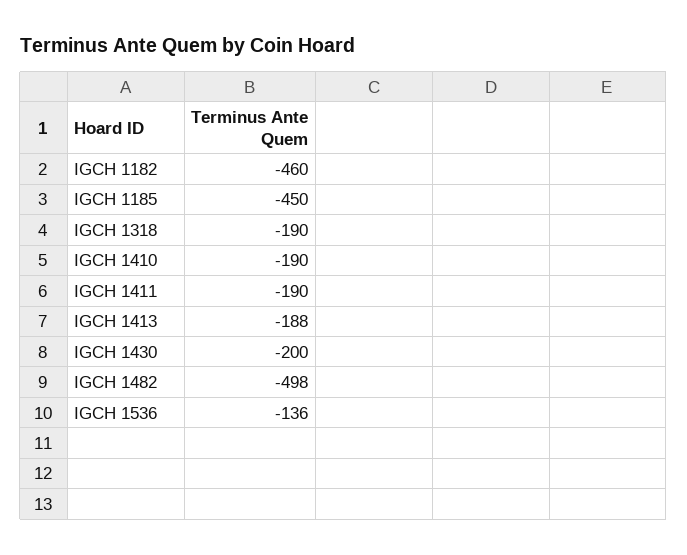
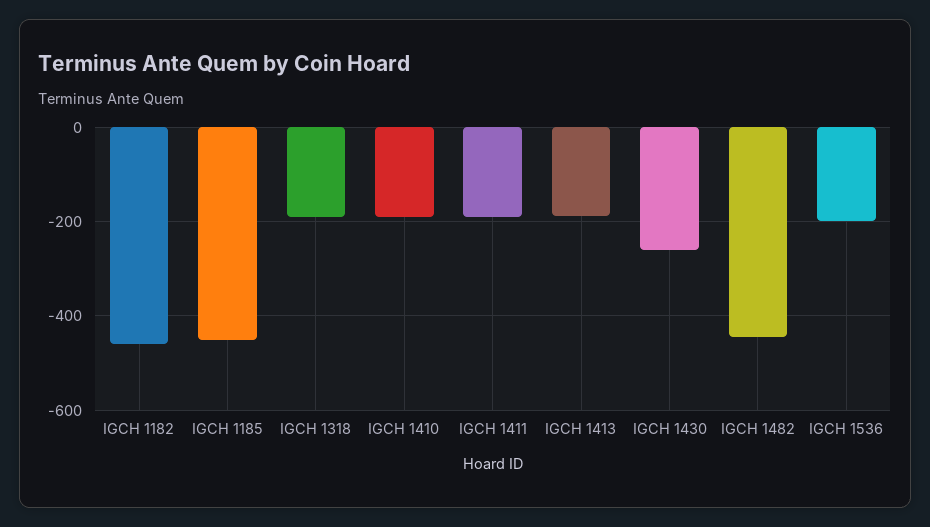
IGCH 1430: -200 -> -260
IGCH 1482: -498 -> -440
IGCH 1536: -136 -> -200

